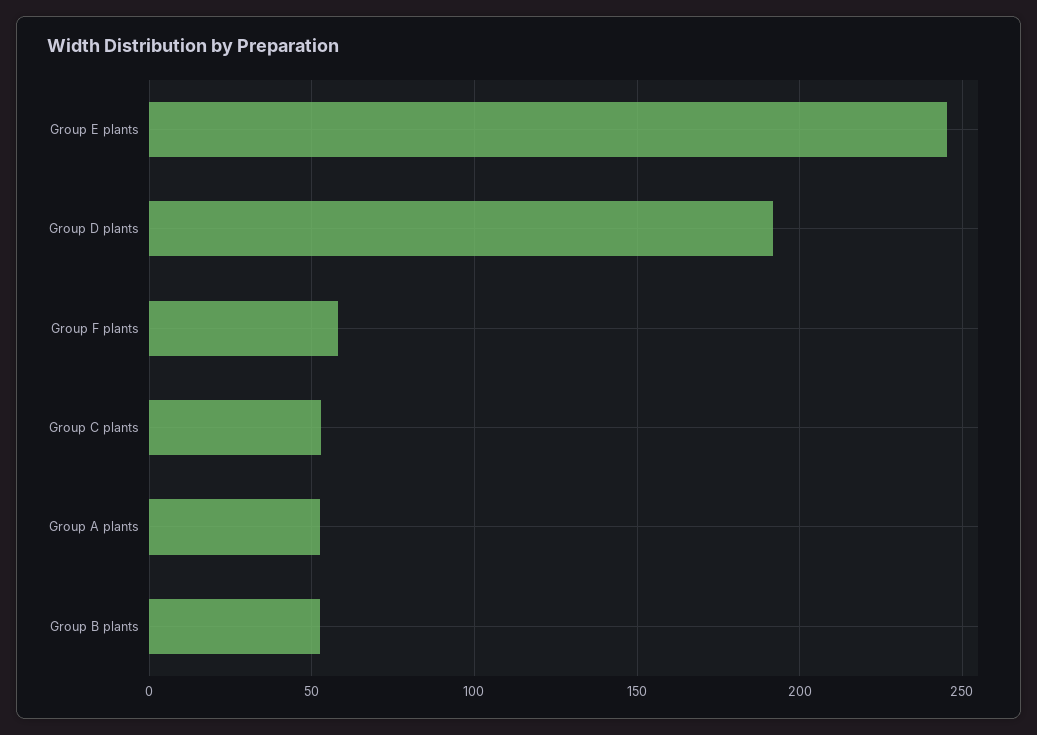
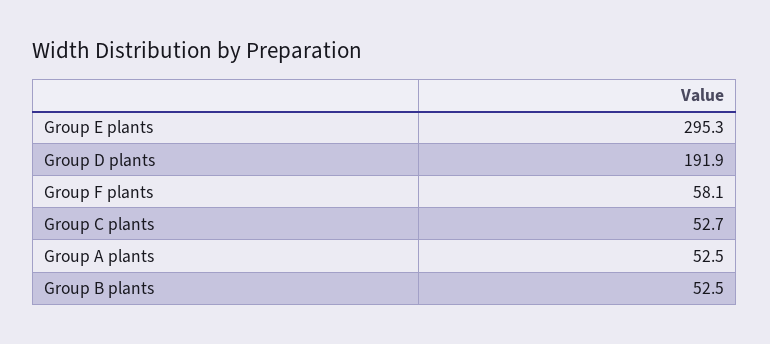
Group E plants: 245 -> 295.3

